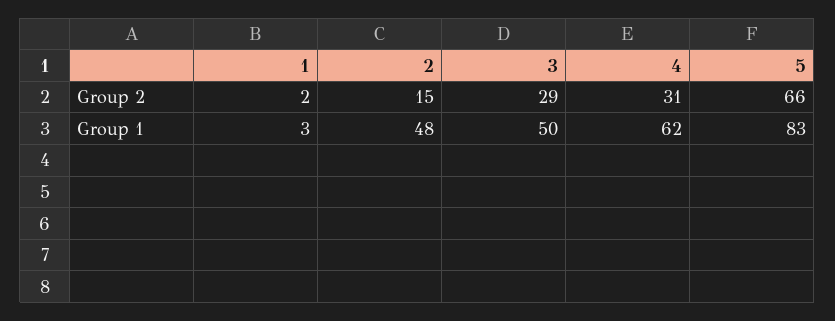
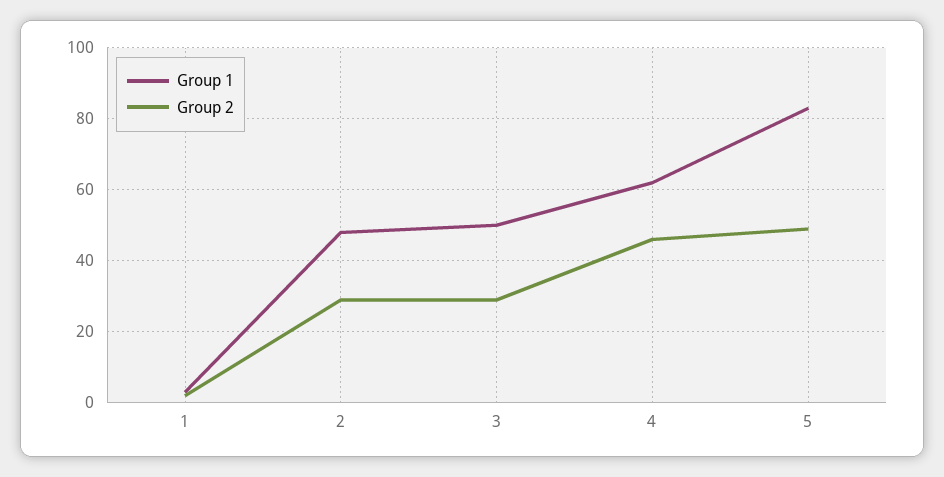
Group 2, 2: 15 -> 30
Group 2, 4: 31 -> 45
Group 2, 5: 66 -> 50

